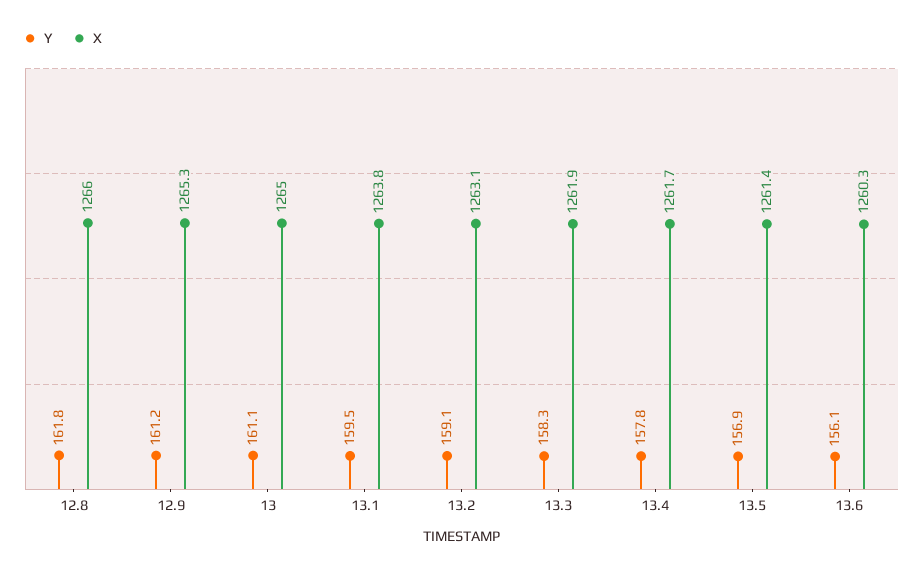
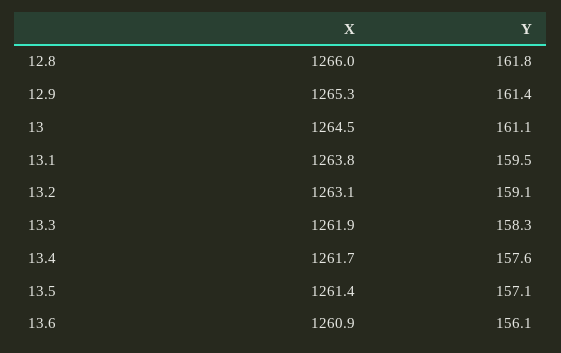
Y, 12.9: 161.2 -> 161.4
X, 13: 1265 -> 1264.5
Y, 13.4: 157.8 -> 157.6
Y, 13.5: 156.9 -> 157.1
X, 13.6: 1260.3 -> 1260.9

